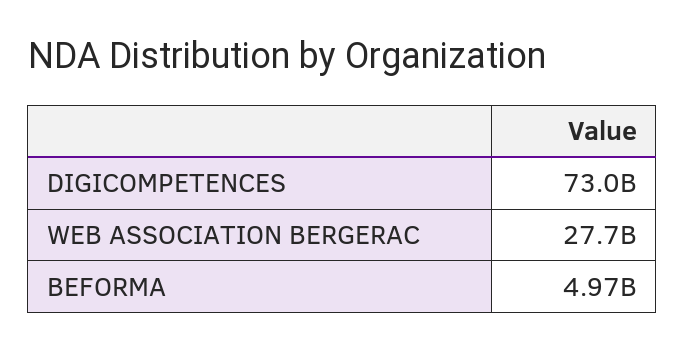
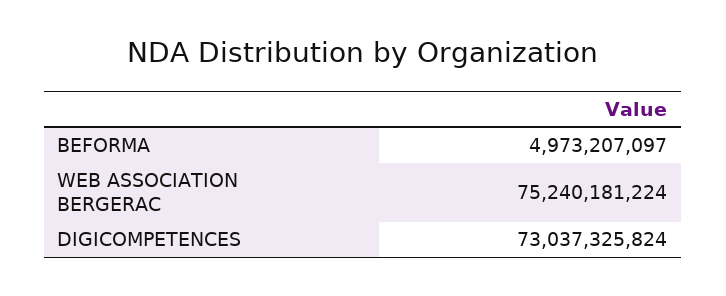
WEB ASSOCIATION BERGERAC: 27700000000 -> 75240181224

